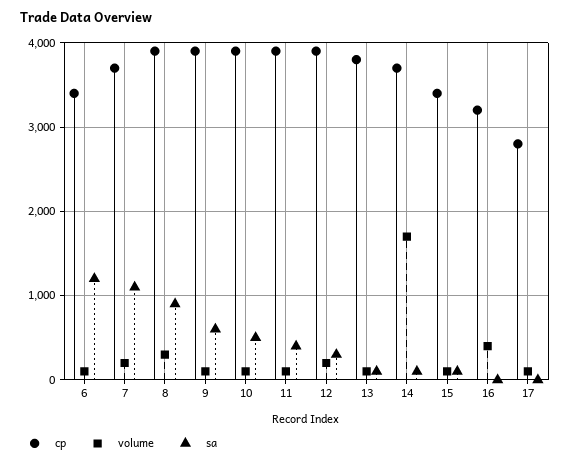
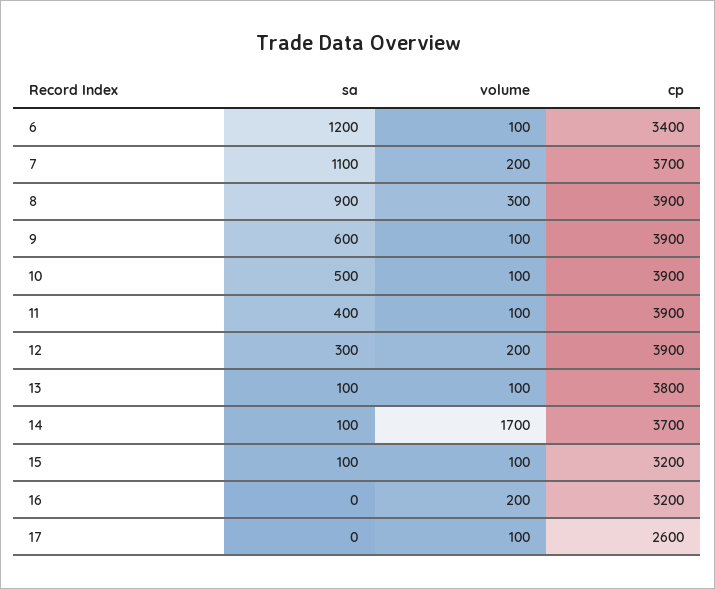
cp, 15: 3400 -> 3200
volume, 16: 400 -> 200
cp, 17: 2800 -> 2600

